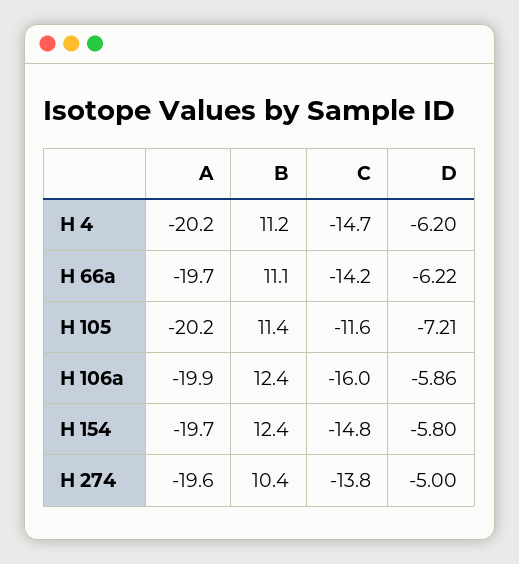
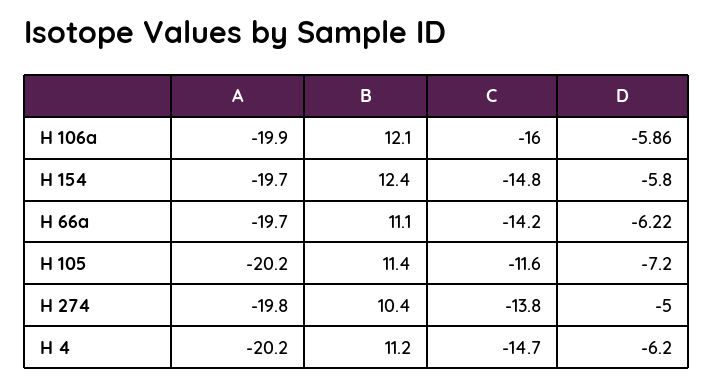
D, H 105: -7.21 -> -7.2
B, H 106a: 12.4 -> 12.1
A, H 274: -19.6 -> -19.8

